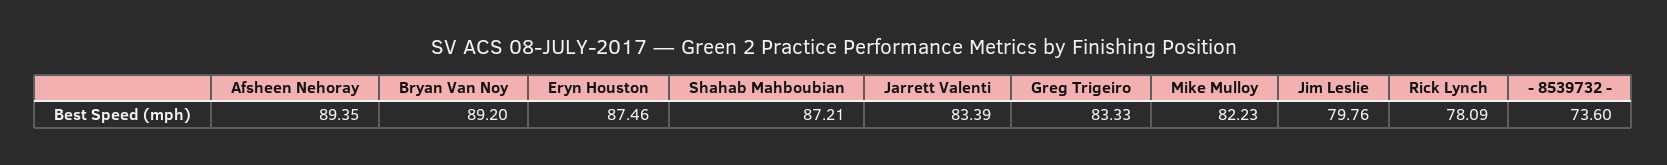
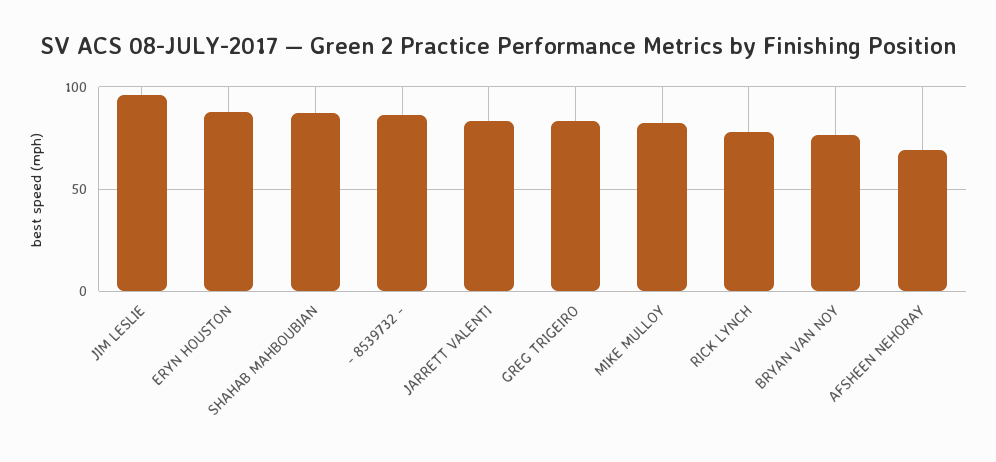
Afsheen Nehoray: 89.35 -> 70
Bryan Van Noy: 89.2 -> 75
Jim Leslie: 79.76 -> 95
- 8539732 -: 73.6 -> 85

